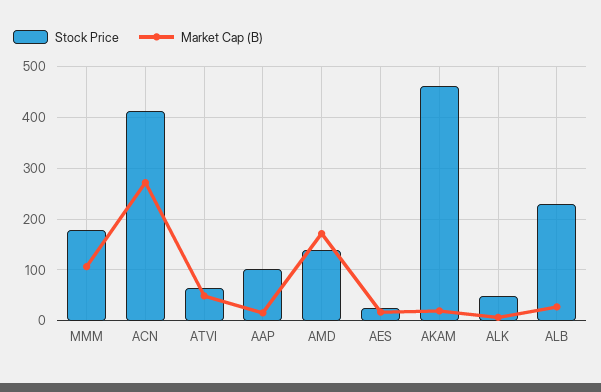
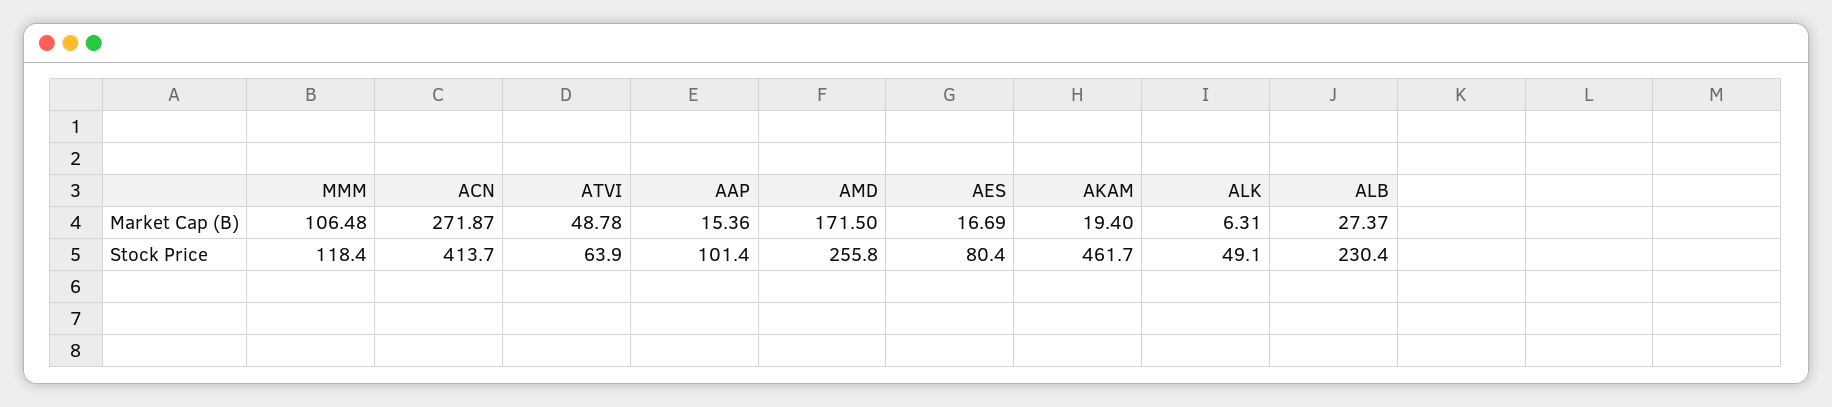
Stock Price, MMM: 180 -> 118.4
Stock Price, AMD: 140 -> 255.8
Stock Price, AES: 20 -> 80.4

